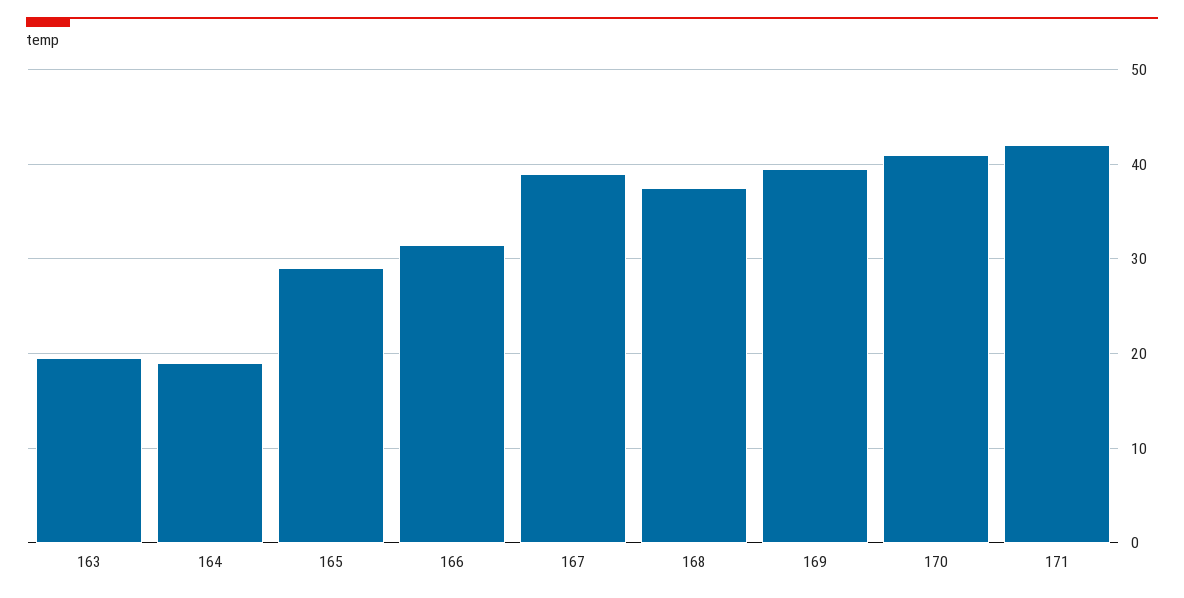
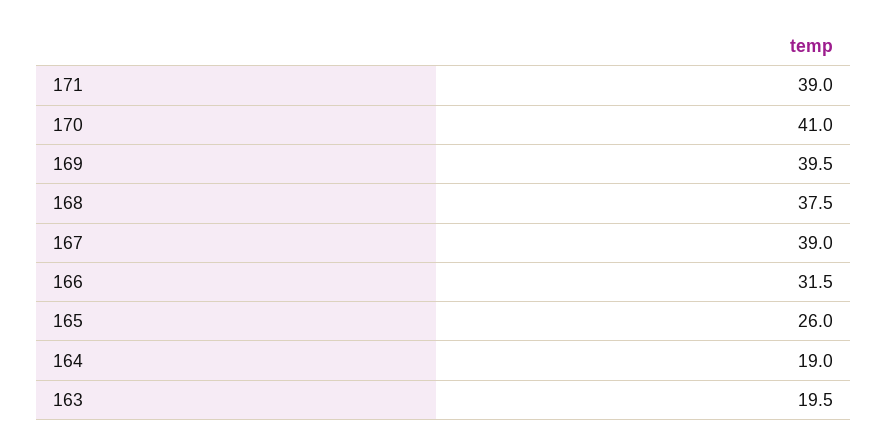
165: 29 -> 26
171: 42 -> 39

